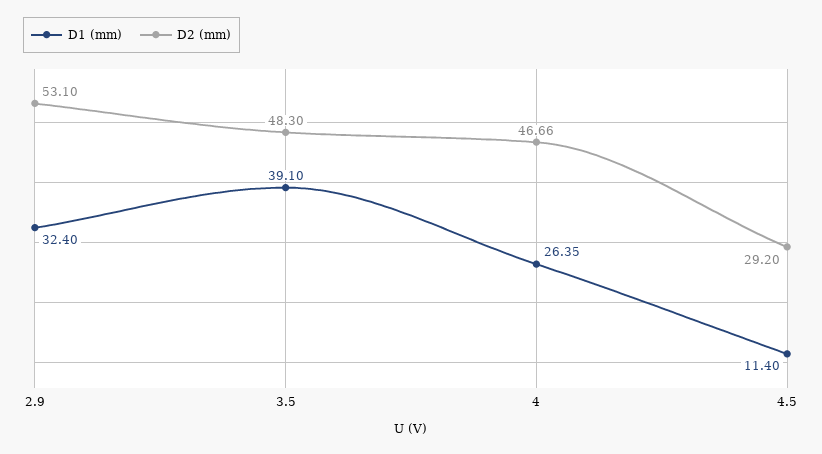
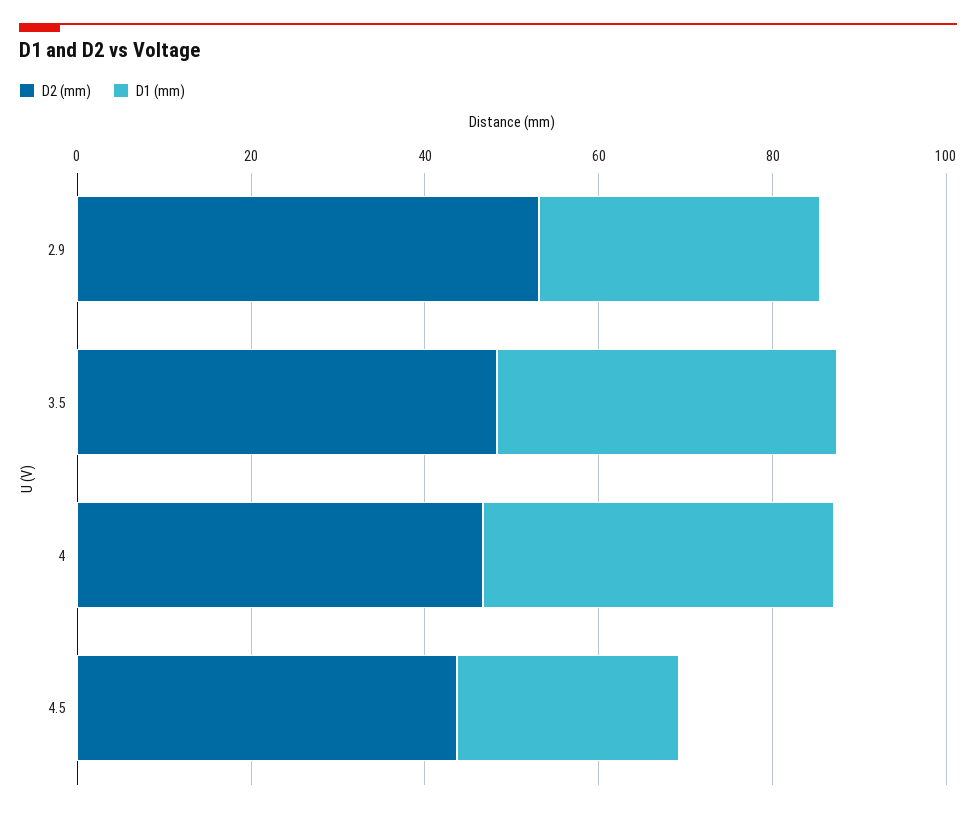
D1 (mm), 4: 26.35 -> 40
D1 (mm), 4.5: 11.4 -> 25
D2 (mm), 4.5: 29.2 -> 45

